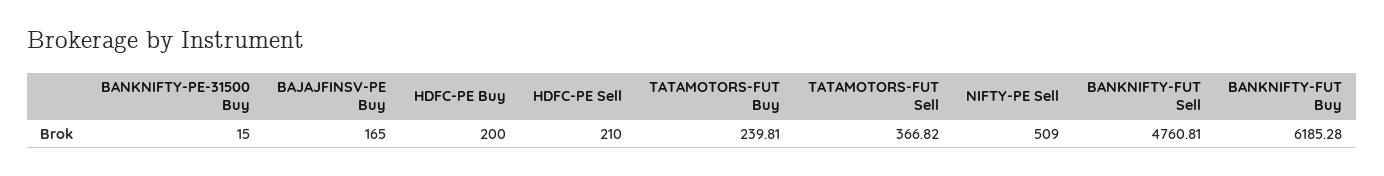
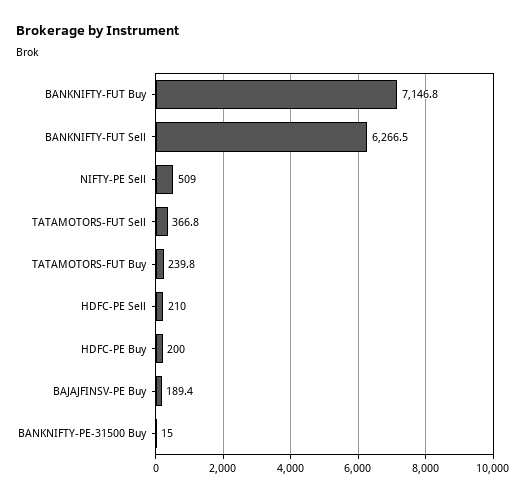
BAJAJFINSV-PE Buy: 165 -> 189.4
BANKNIFTY-FUT Sell: 4760.81 -> 6266.5
BANKNIFTY-FUT Buy: 6185.28 -> 7146.8

